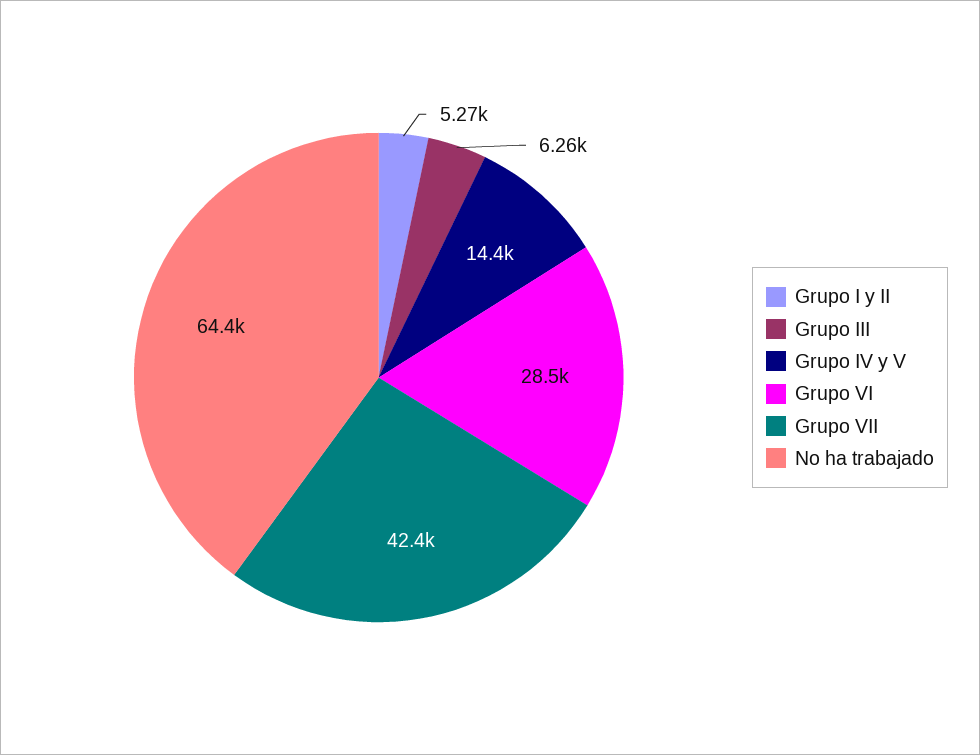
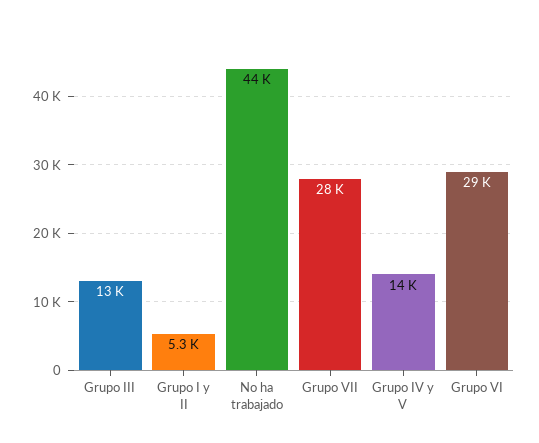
Grupo III: 6260 -> 13000
Grupo VII: 42400 -> 28000
No ha trabajado: 64400 -> 44000

